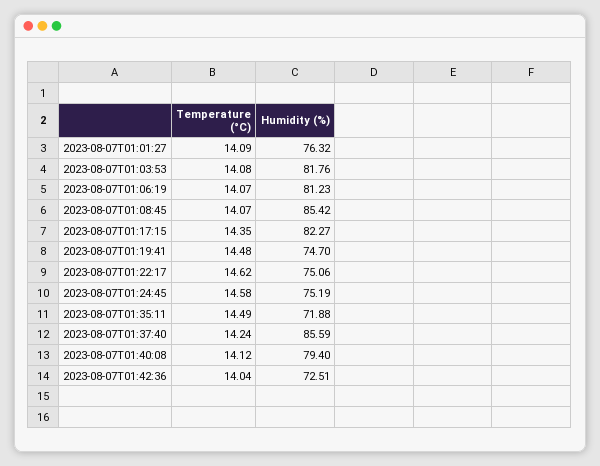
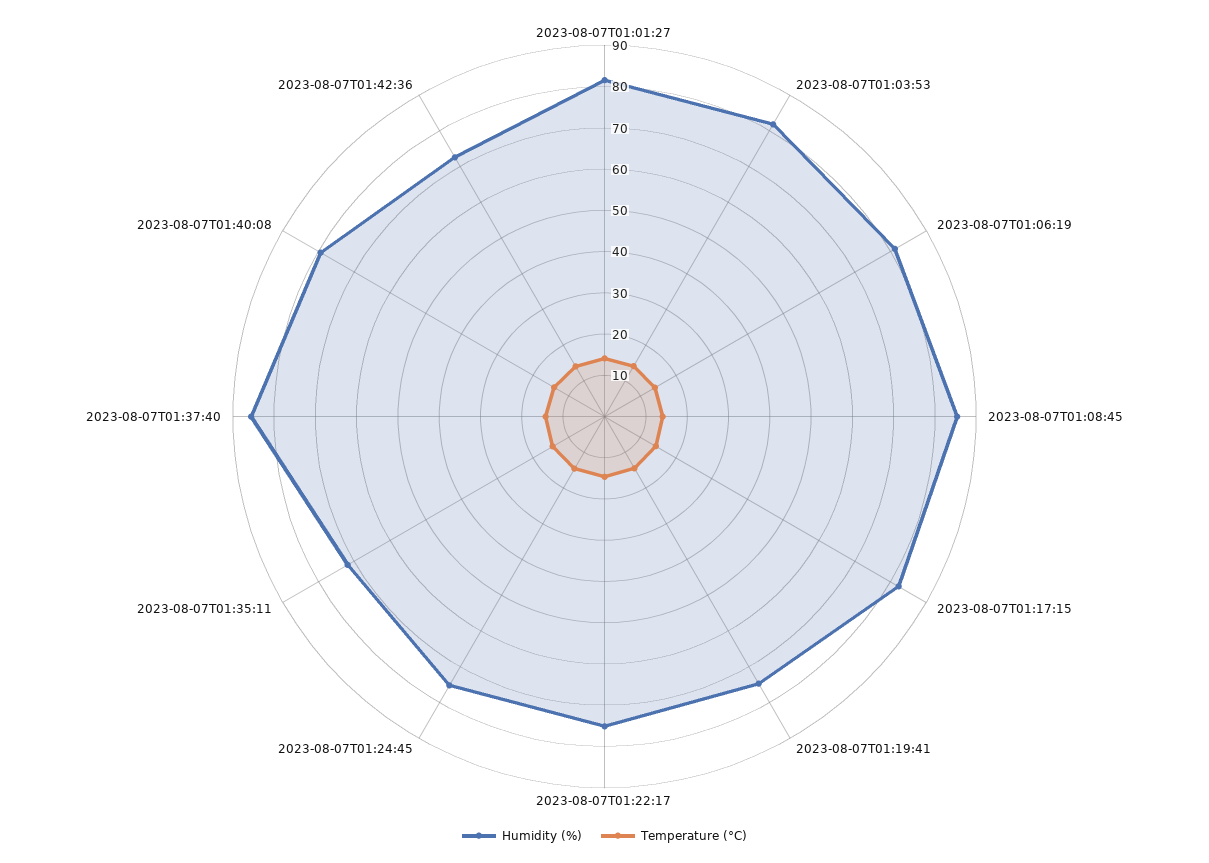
Humidity (%), 2023-08-07T01:01:27: 76.32 -> 82

